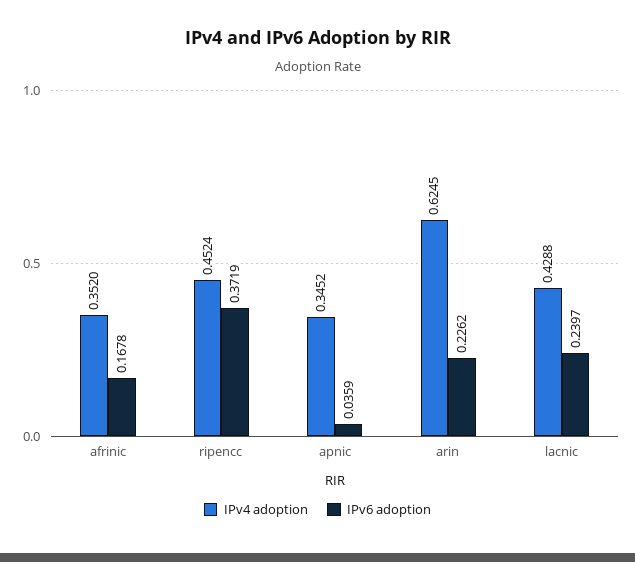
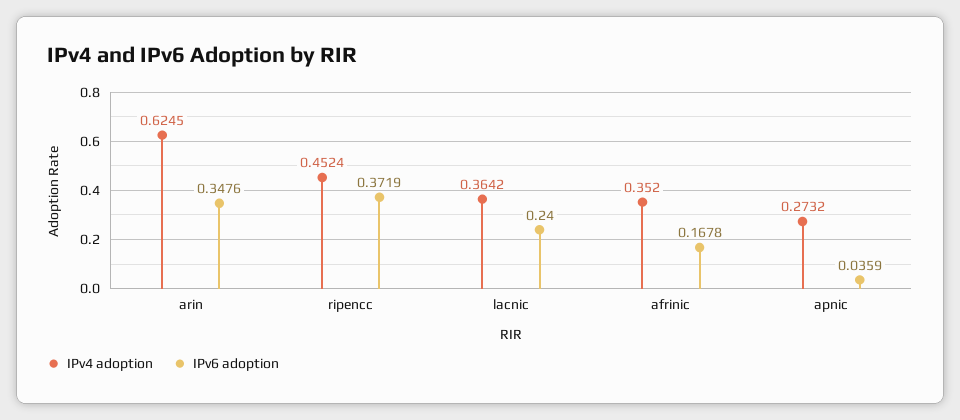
IPv4 adoption, apnic: 0.3452 -> 0.2732
IPv6 adoption, arin: 0.2262 -> 0.3476
IPv4 adoption, lacnic: 0.4288 -> 0.3642
IPv6 adoption, lacnic: 0.2397 -> 0.24

